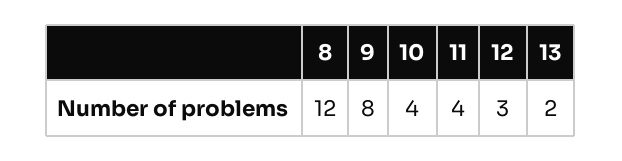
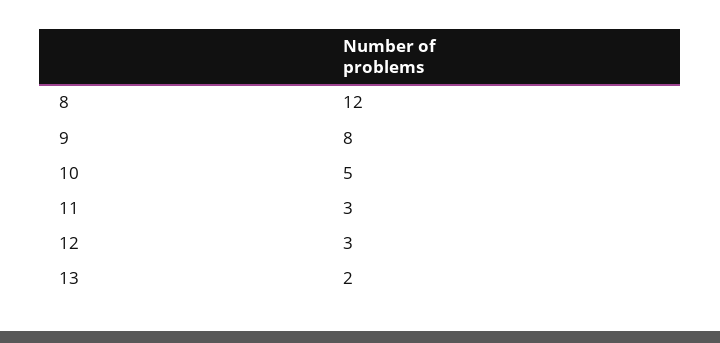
10: 4 -> 5
11: 4 -> 3

